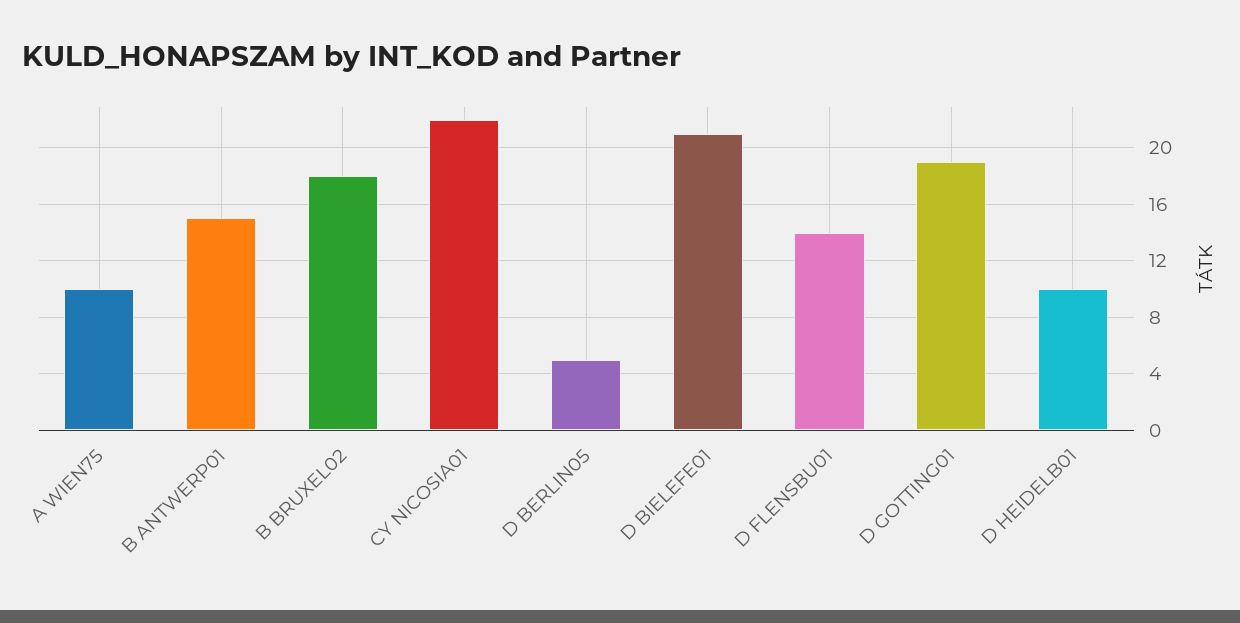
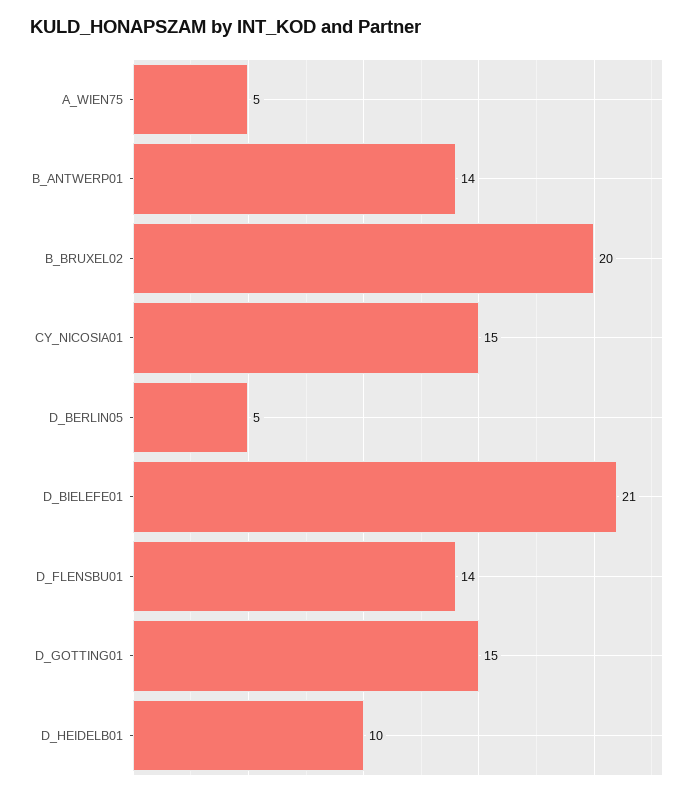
A WIEN75: 10 -> 5
B ANTWERP01: 15 -> 14
B BRUXEL02: 18 -> 20
CY NICOSIA01: 22 -> 15
D GOTTING01: 19 -> 15

